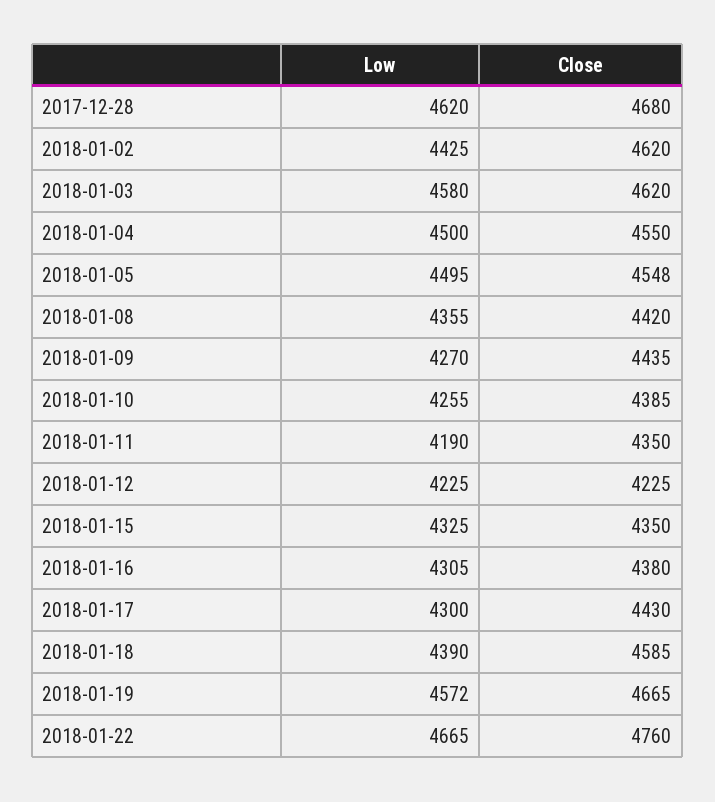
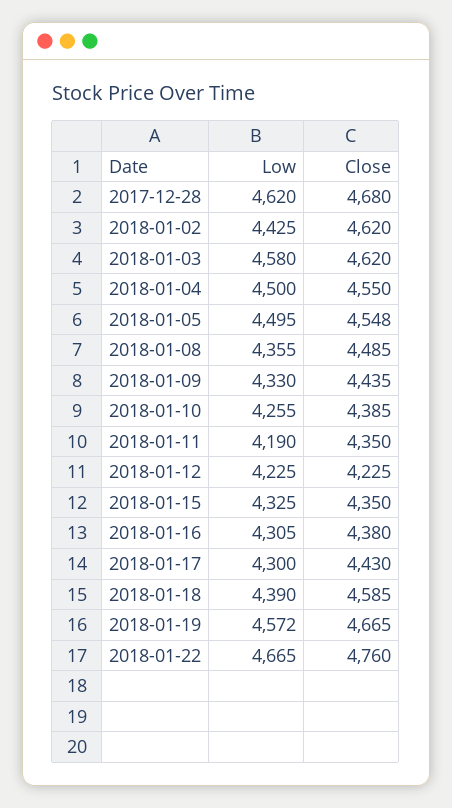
Close, 2018-01-08: 4420 -> 4485
Low, 2018-01-09: 4270 -> 4330

